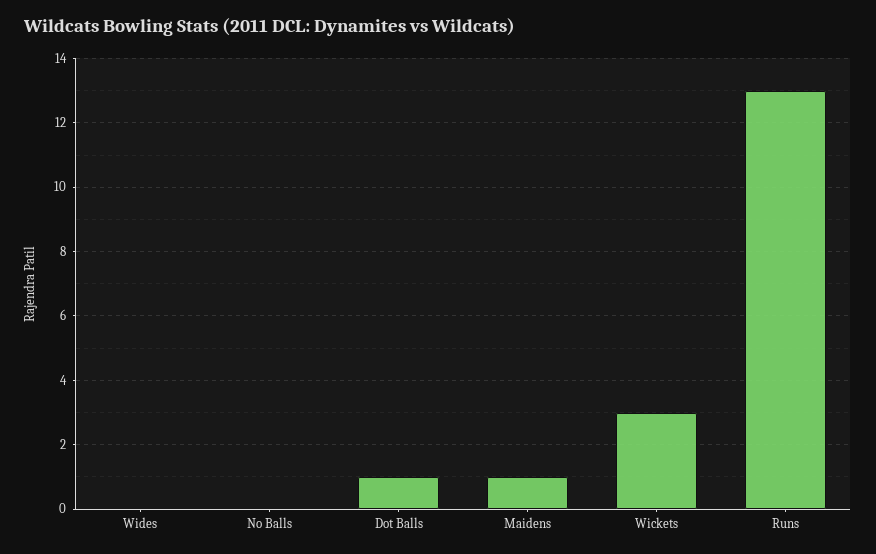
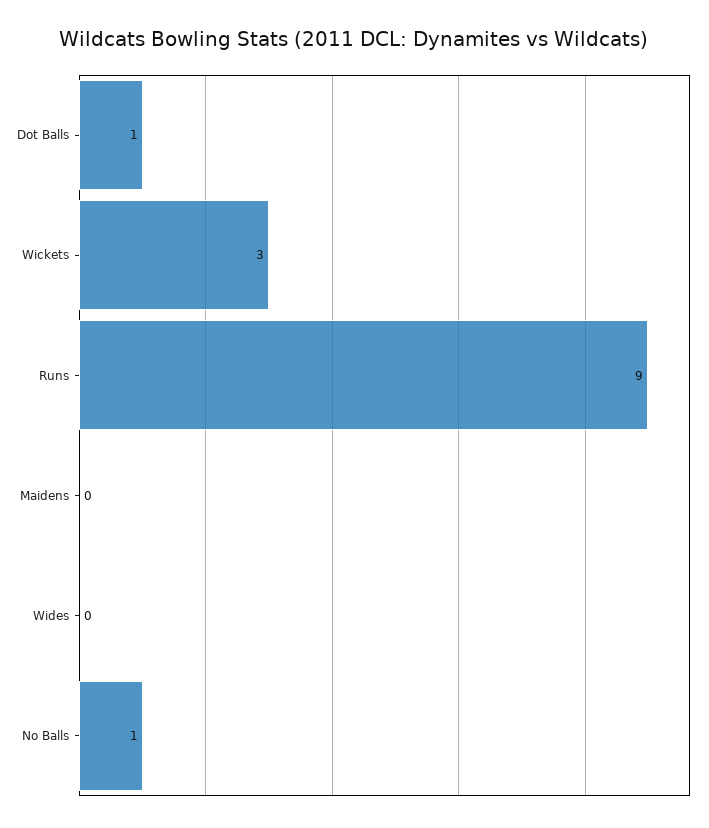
No Balls: 0 -> 1
Maidens: 1 -> 0
Runs: 13 -> 9

